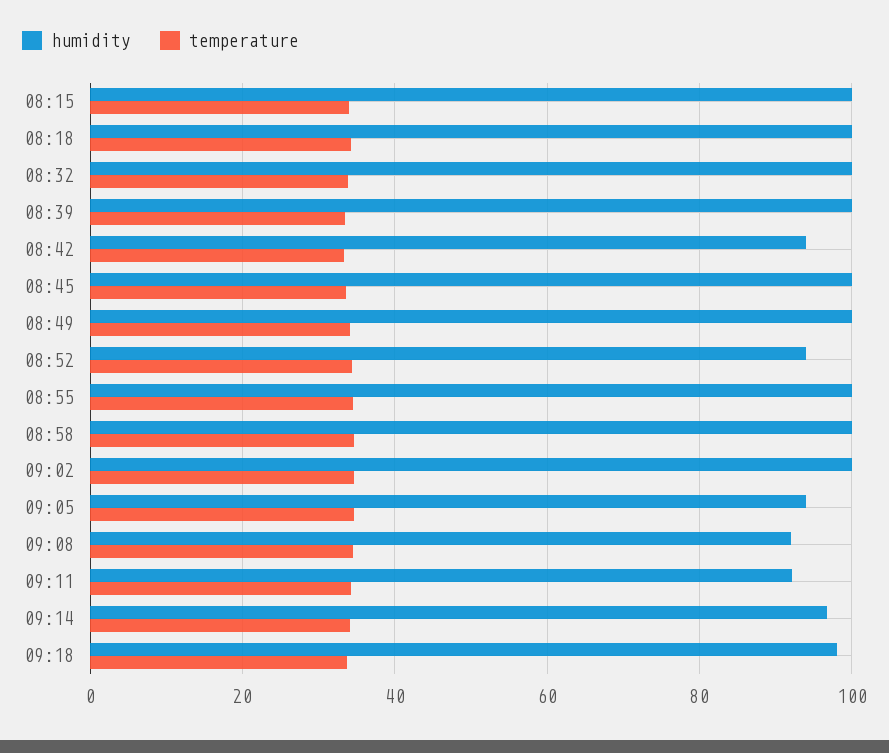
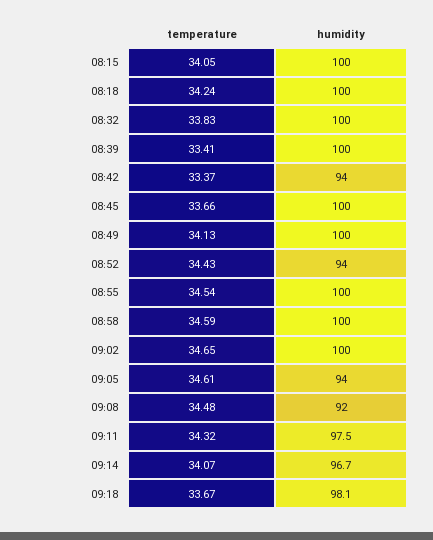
humidity, 09:11: 92 -> 97.5

